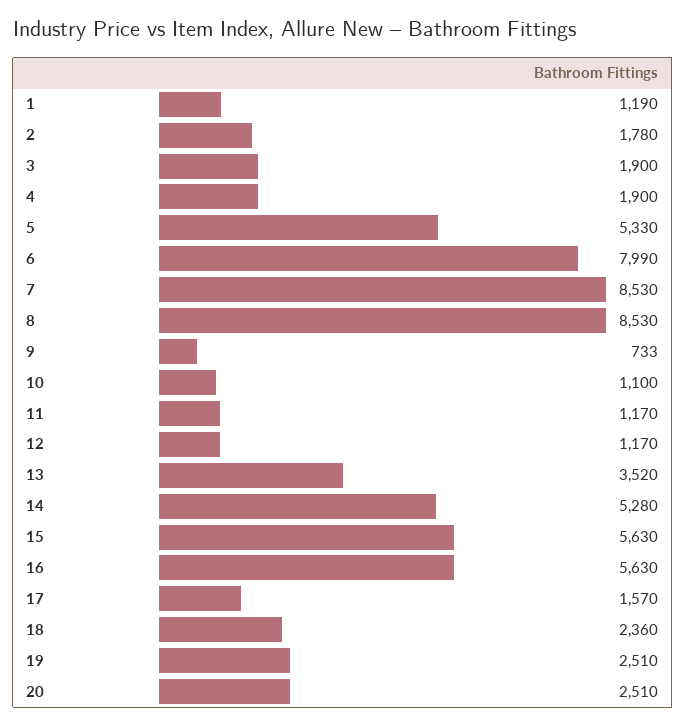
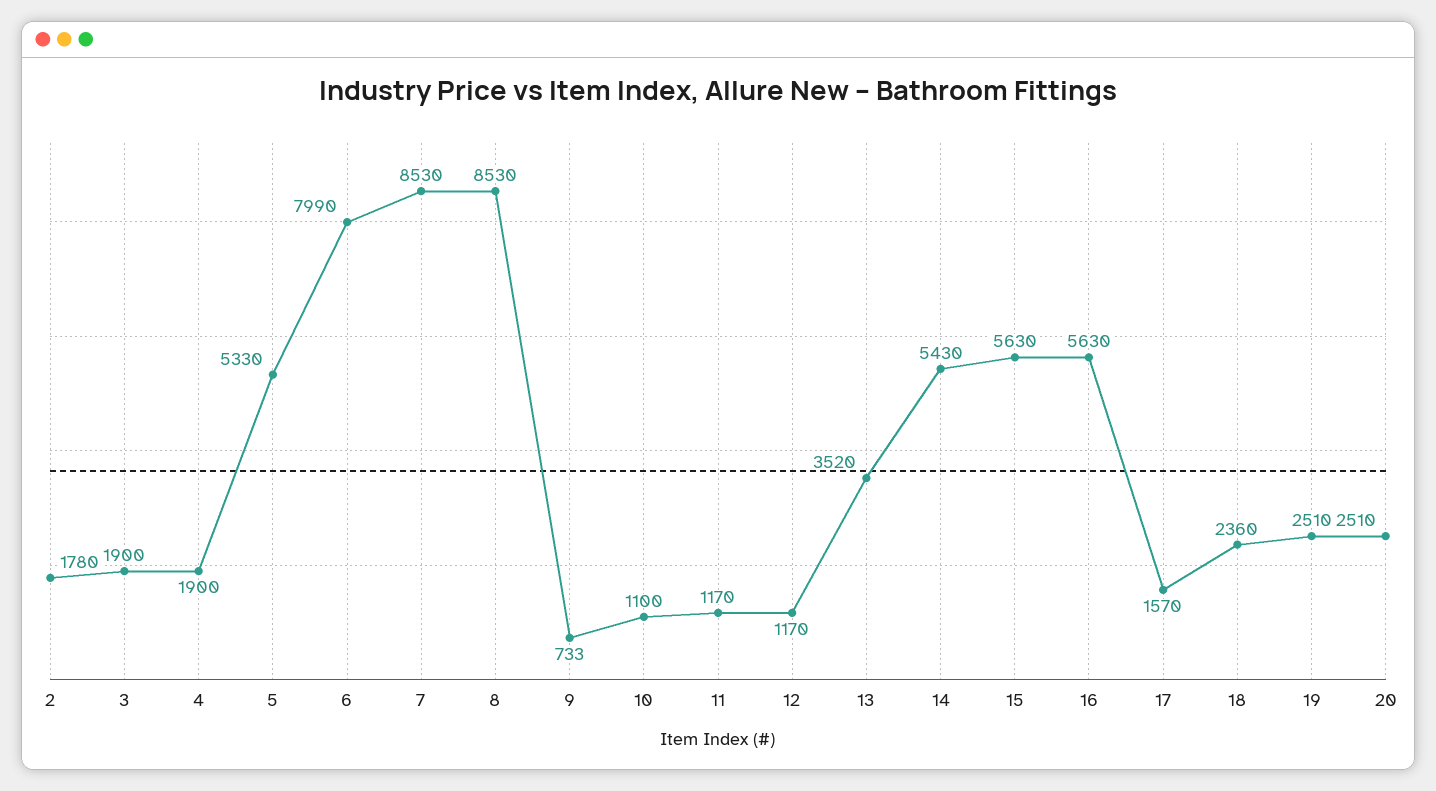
1: 1190 -> none
14: 5280 -> 5430

